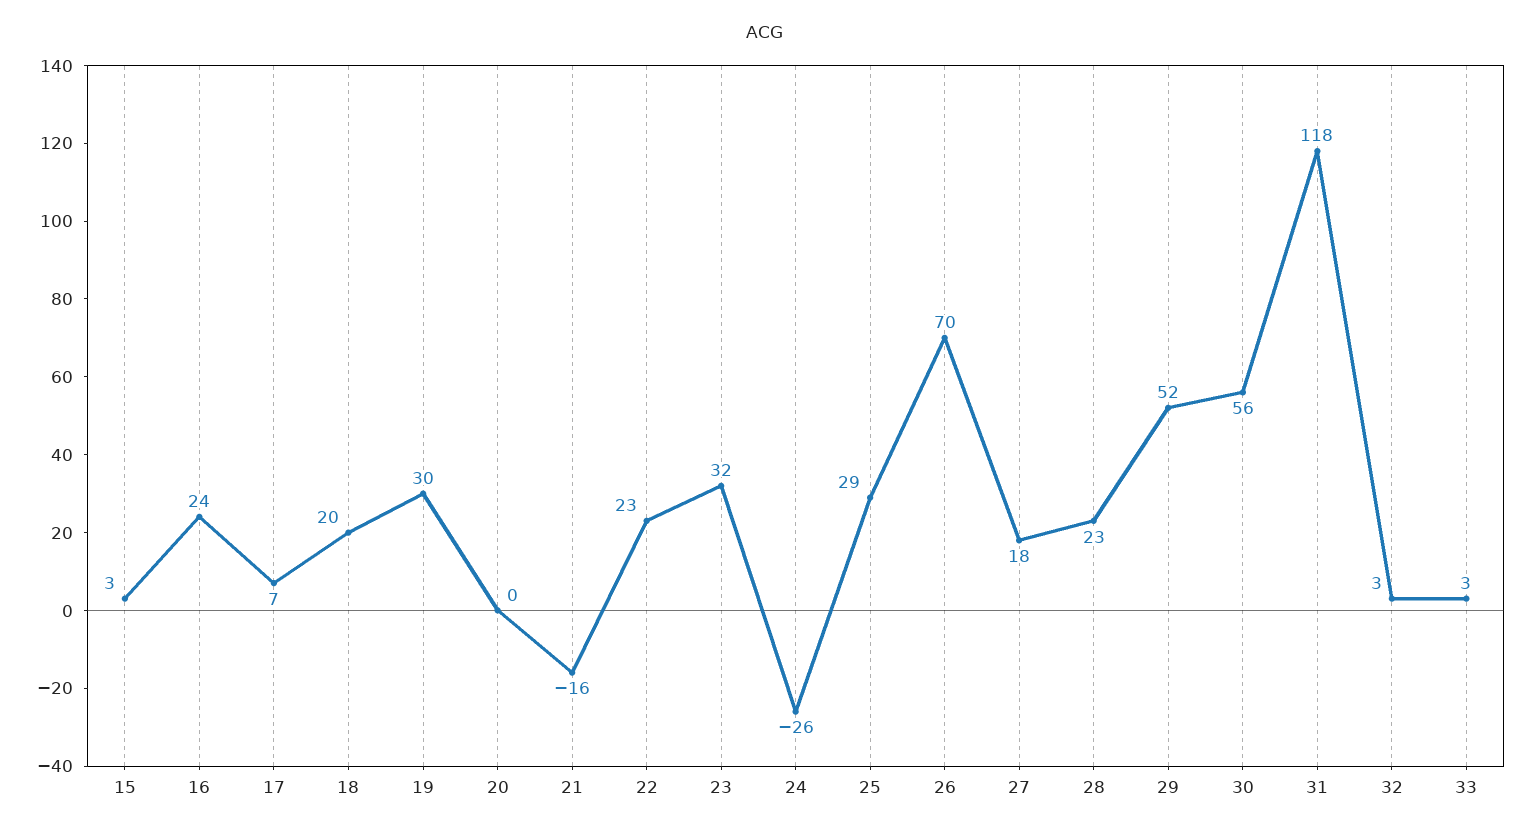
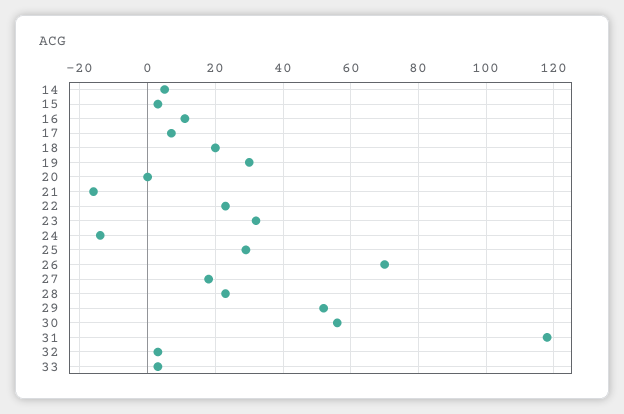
16: 24 -> 10
24: -26 -> -15
14: none -> 5

